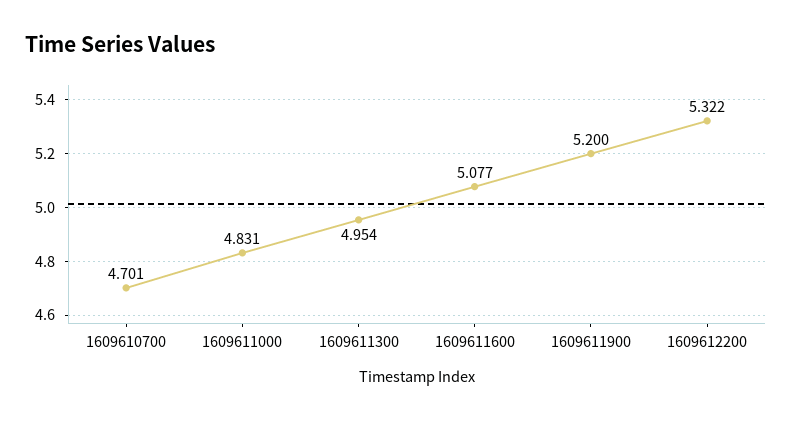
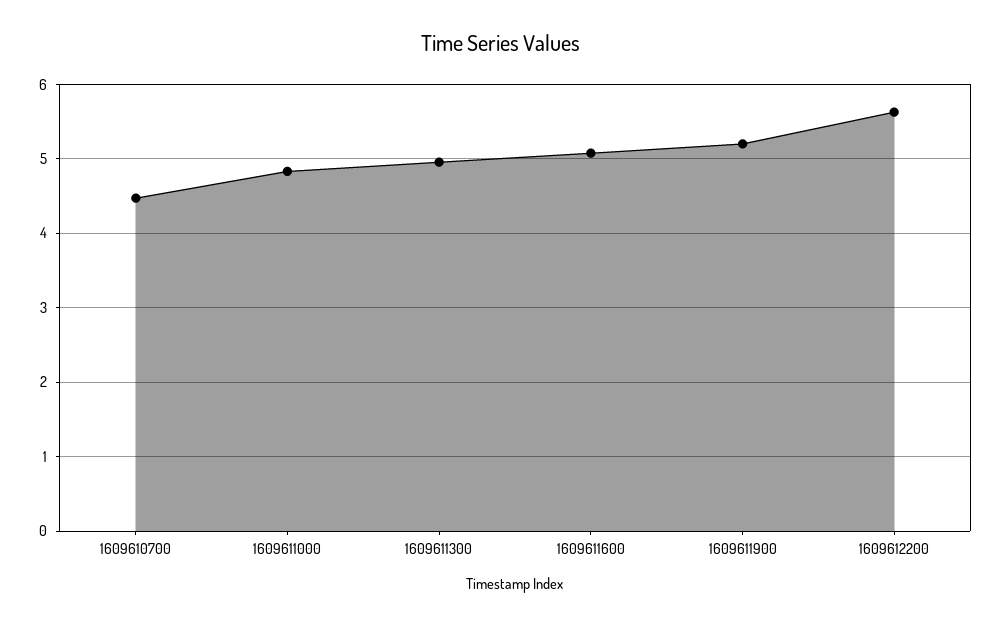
1609610700: 4.701 -> 4.5
1609612200: 5.322 -> 5.6

